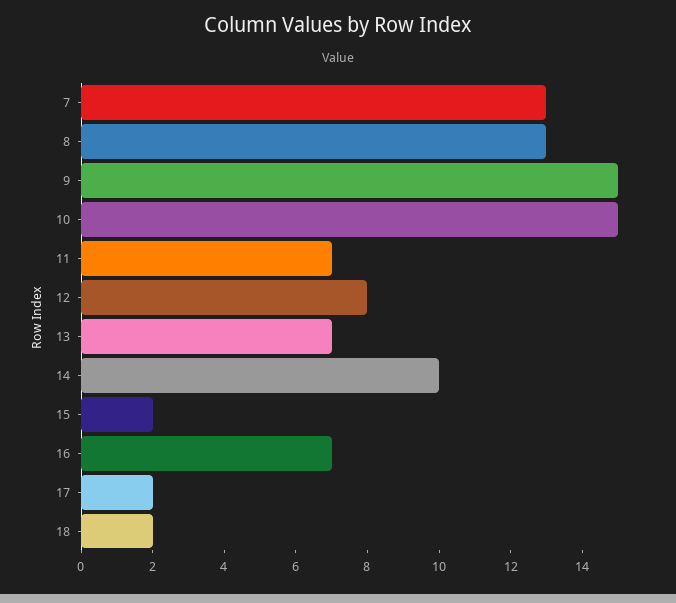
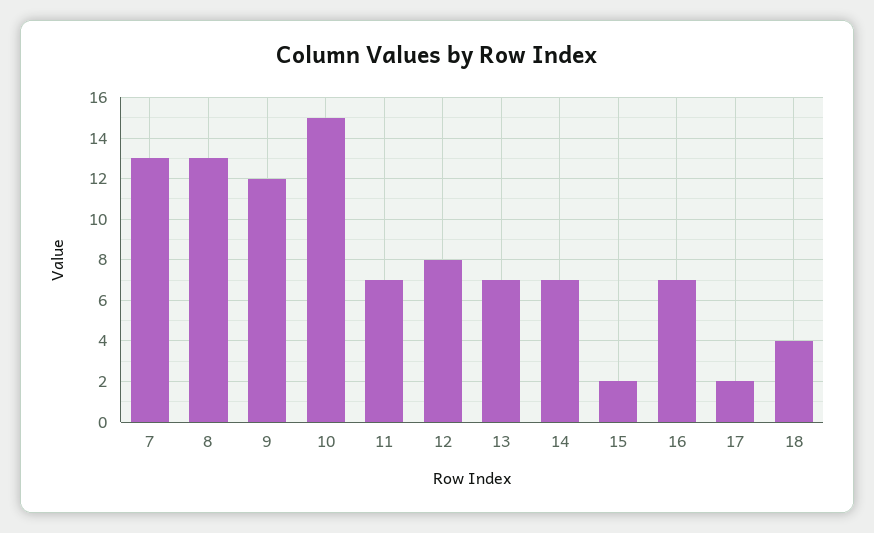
9: 15 -> 12
14: 10 -> 7
18: 2 -> 4

